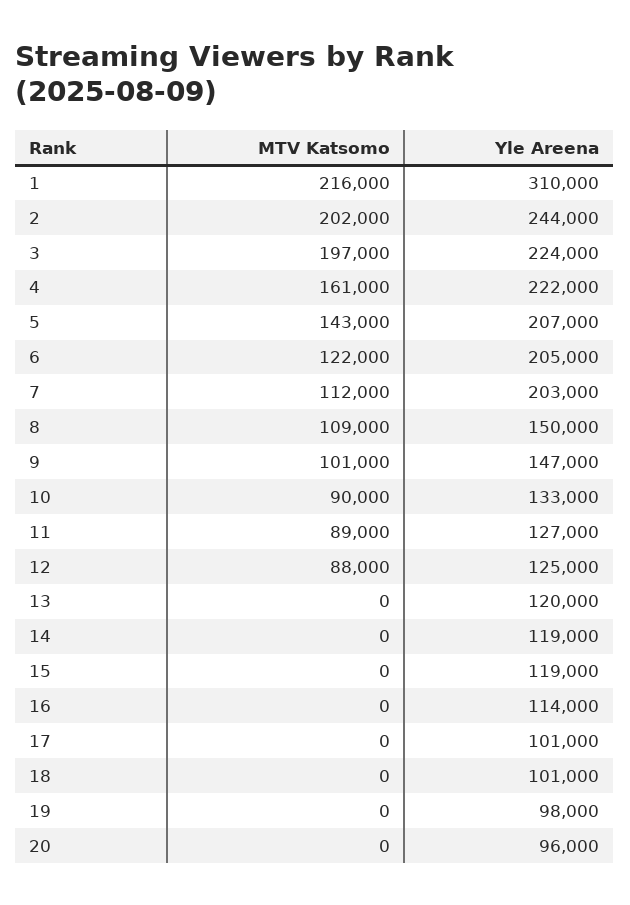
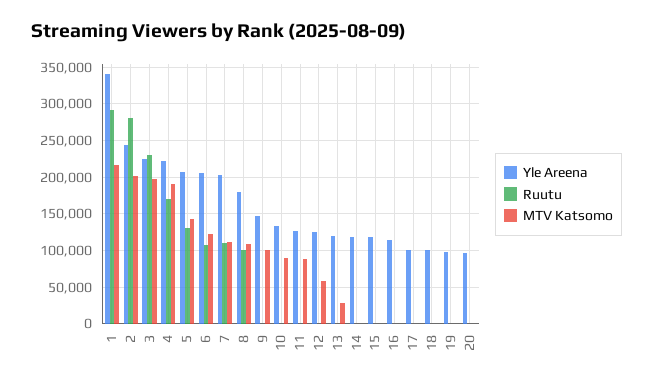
Yle Areena, 1: 310000 -> 340000
MTV Katsomo, 4: 161000 -> 190000
Yle Areena, 8: 150000 -> 180000
MTV Katsomo, 12: 88000 -> 60000
MTV Katsomo, 13: 0 -> 30000
Ruutu, 1: none -> 290000
Ruutu, 2: none -> 280000
Ruutu, 3: none -> 230000
Ruutu, 4: none -> 170000
Ruutu, 5: none -> 130000
Ruutu, 6: none -> 110000
Ruutu, 7: none -> 110000
Ruutu, 8: none -> 100000
Ruutu, 9: none -> 0
Ruutu, 10: none -> 0
Ruutu, 11: none -> 0
Ruutu, 12: none -> 0
Ruutu, 13: none -> 0
Ruutu, 14: none -> 0
Ruutu, 15: none -> 0
Ruutu, 16: none -> 0
Ruutu, 17: none -> 0
Ruutu, 18: none -> 0
Ruutu, 19: none -> 0
Ruutu, 20: none -> 0

